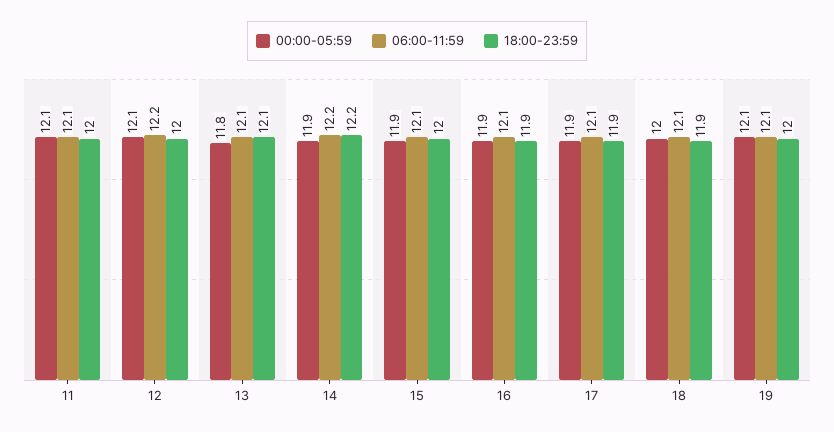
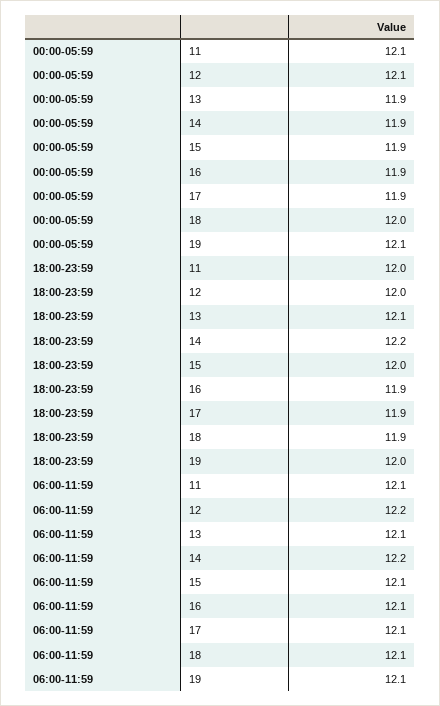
00:00-05:59, 13: 11.8 -> 11.9

